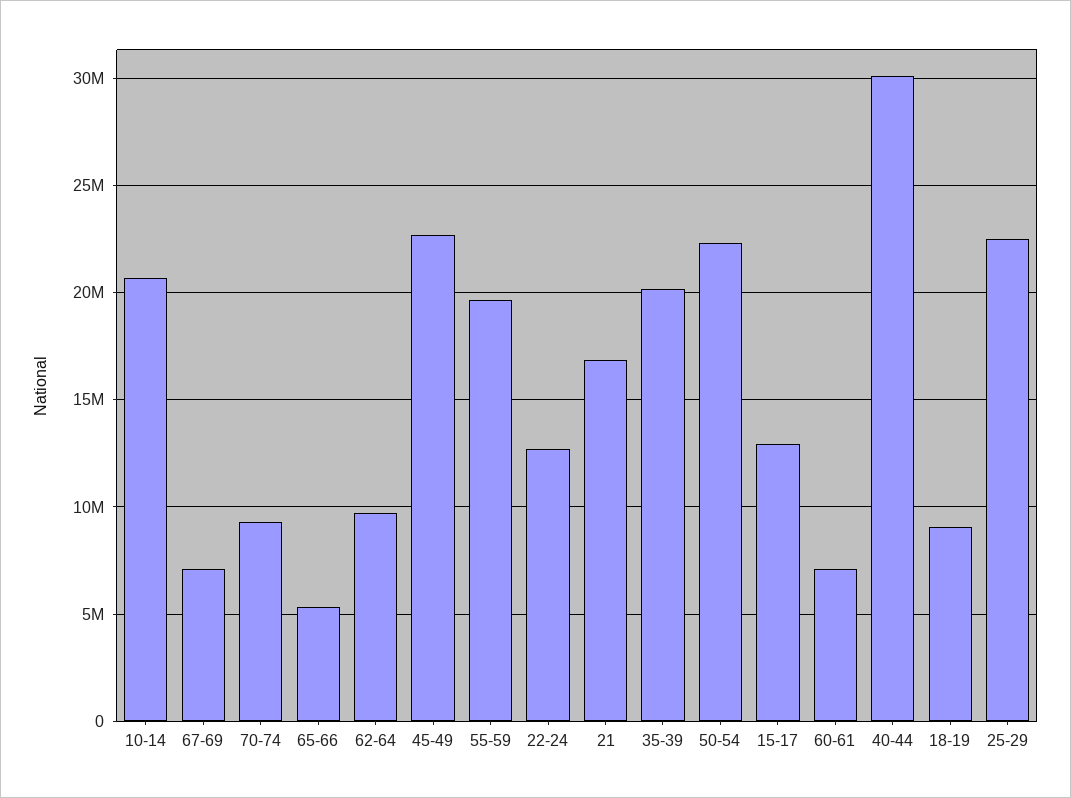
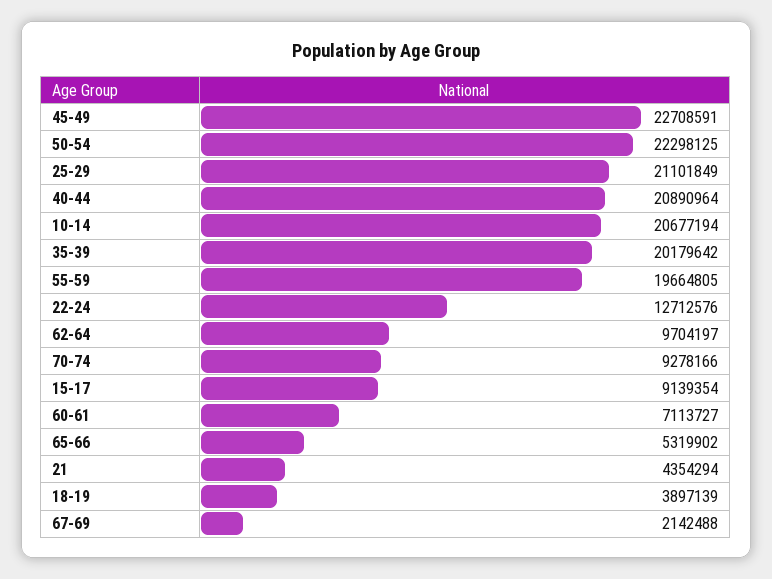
67-69: 7000000 -> 2142488
21: 17000000 -> 4354294
15-17: 13000000 -> 9139354
40-44: 30000000 -> 20890964
18-19: 9000000 -> 3897139
25-29: 22500000 -> 21101849

